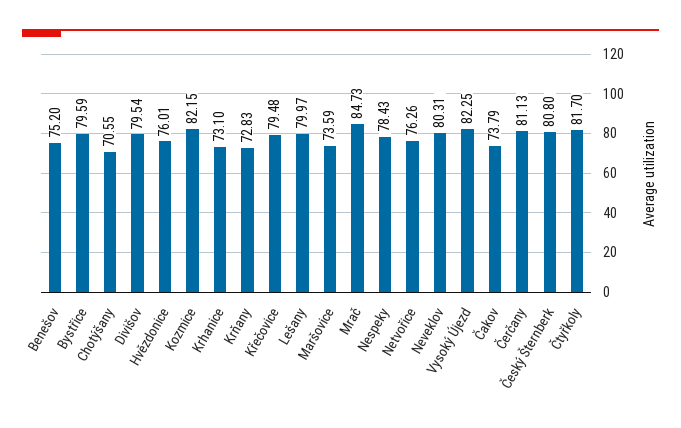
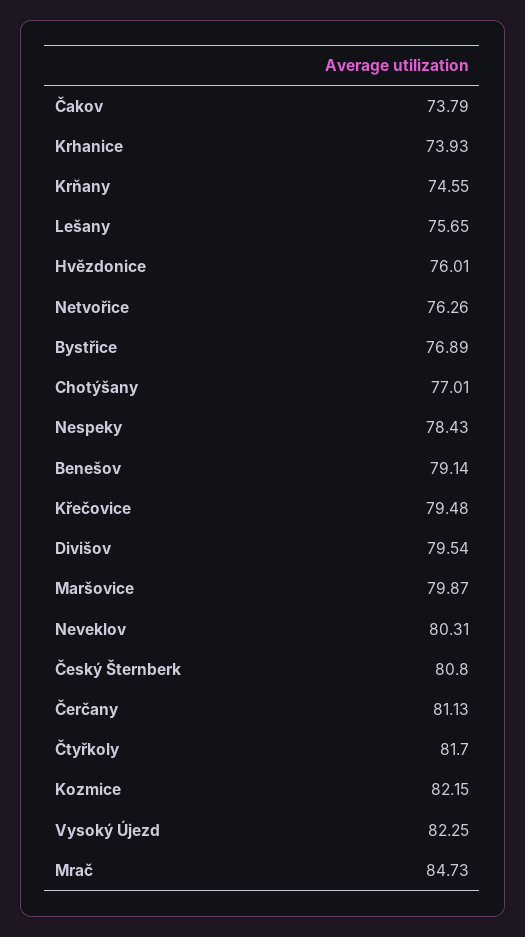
Benešov: 75.2 -> 79.14
Bystřice: 79.59 -> 76.89
Chotýšany: 70.55 -> 77.01
Krhanice: 73.1 -> 73.93
Krňany: 72.83 -> 74.55
Lešany: 79.97 -> 75.65
Maršovice: 73.59 -> 79.87

